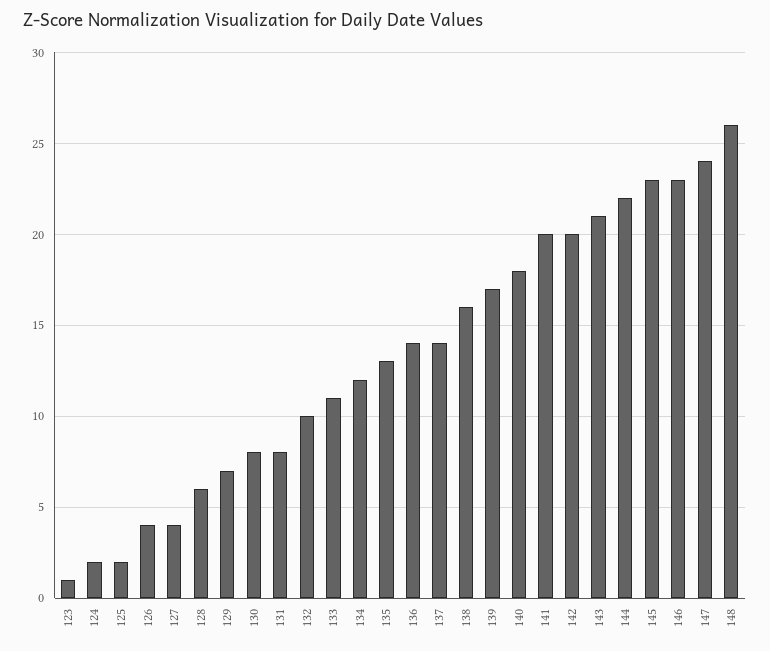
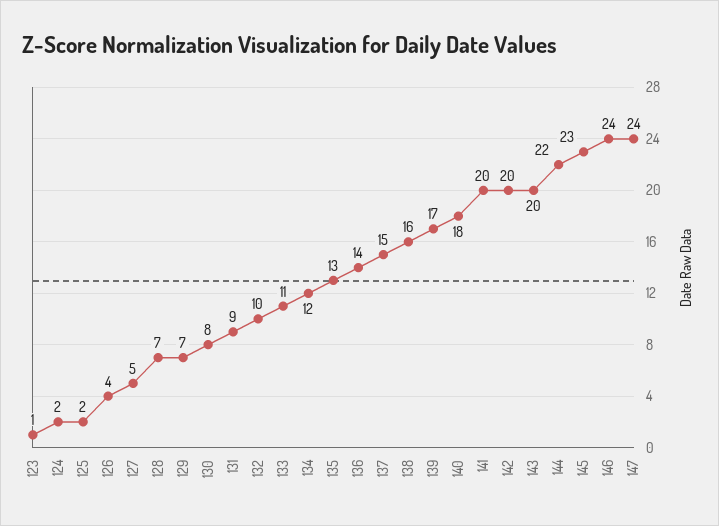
127: 4 -> 5
128: 6 -> 7
131: 8 -> 9
137: 14 -> 15
143: 21 -> 20
146: 23 -> 24
148: 26 -> none

